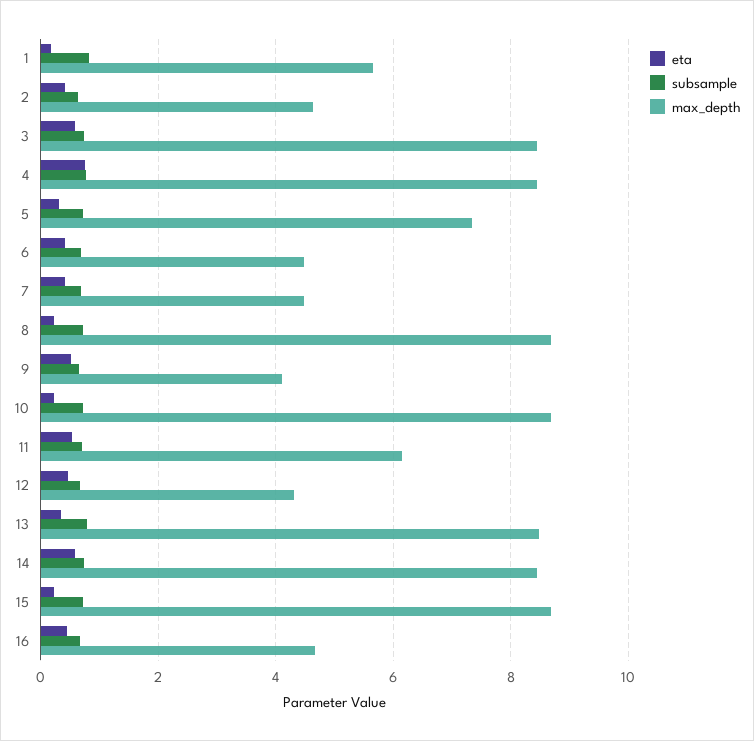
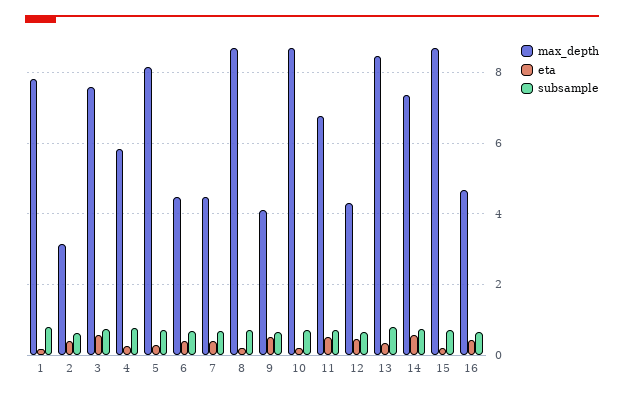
max_depth, 1: 5.6 -> 7.8
max_depth, 2: 4.6 -> 3.2
max_depth, 3: 8.4 -> 7.6
eta, 4: 0.8 -> 0.2
max_depth, 4: 8.4 -> 5.8
max_depth, 5: 7.4 -> 8.2
max_depth, 11: 6.2 -> 6.8
max_depth, 14: 8.4 -> 7.4

